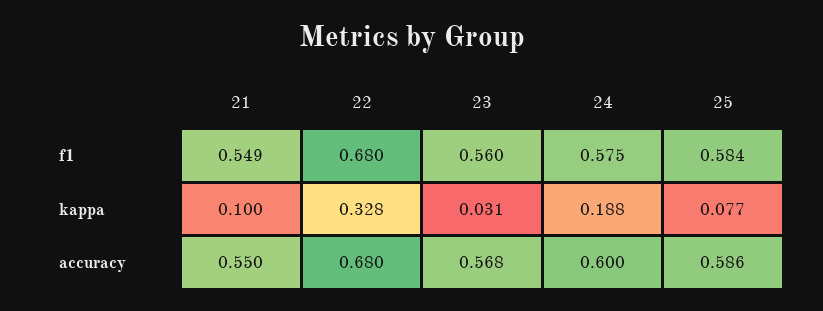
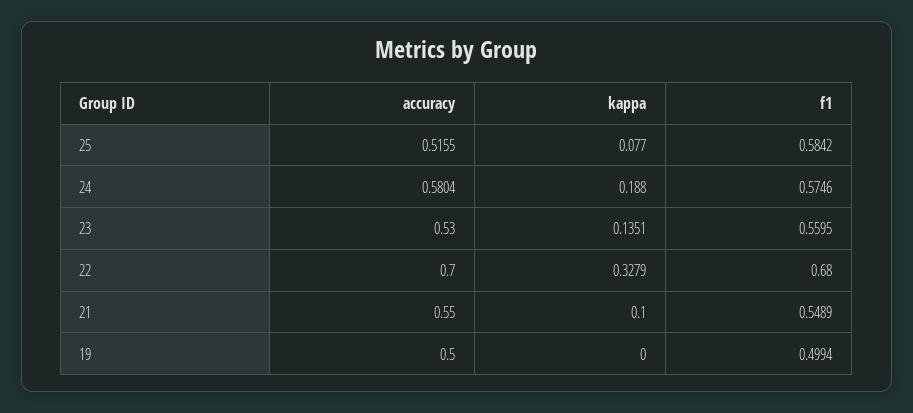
23, kappa: 0.031 -> 0.1351
22, accuracy: 0.68 -> 0.7
23, accuracy: 0.568 -> 0.53
24, accuracy: 0.6 -> 0.5804
25, accuracy: 0.586 -> 0.5155
19, accuracy: none -> 0.5
19, kappa: none -> 0
19, f1: none -> 0.4994

